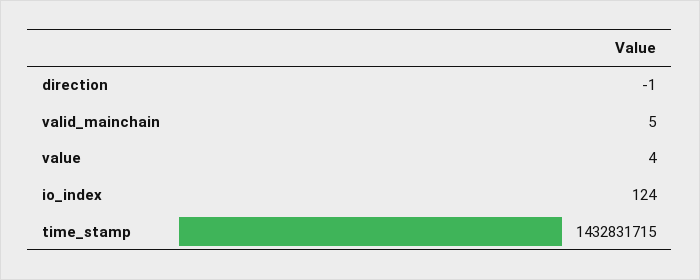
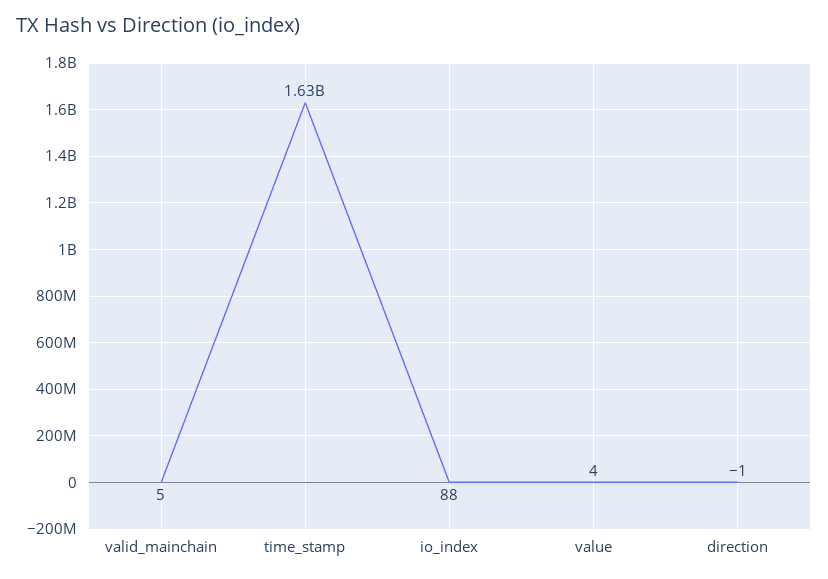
io_index: 124 -> 88
time_stamp: 1432831715 -> 1630000000

